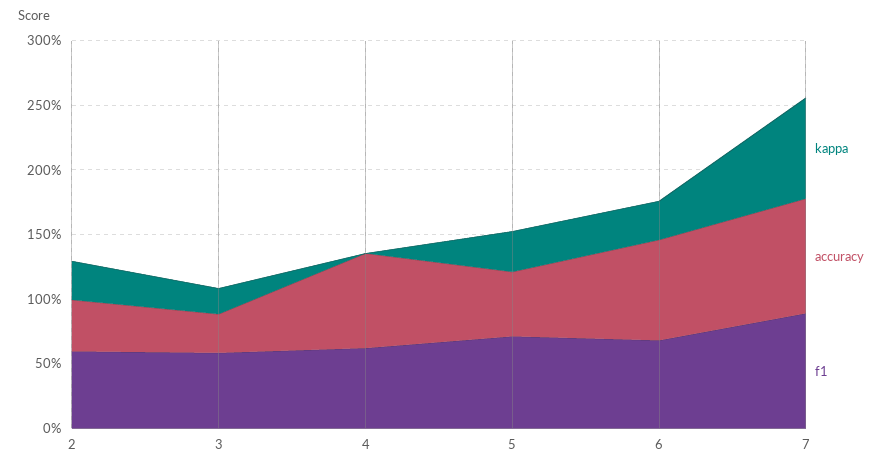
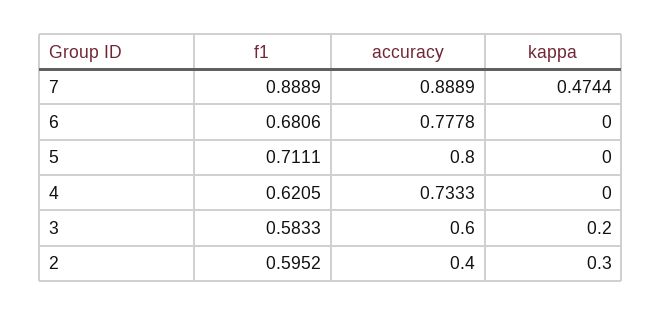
accuracy, 3: 0.3 -> 0.6
kappa, 5: 0.3 -> 0
accuracy, 5: 0.5 -> 0.8
kappa, 6: 0.3 -> 0
kappa, 7: 0.8 -> 0.4744

